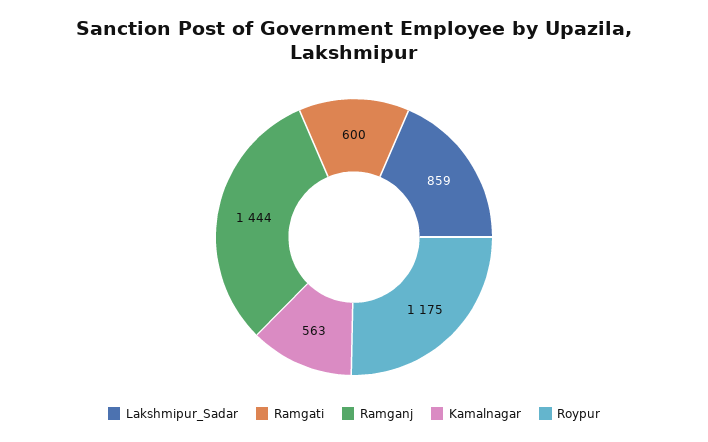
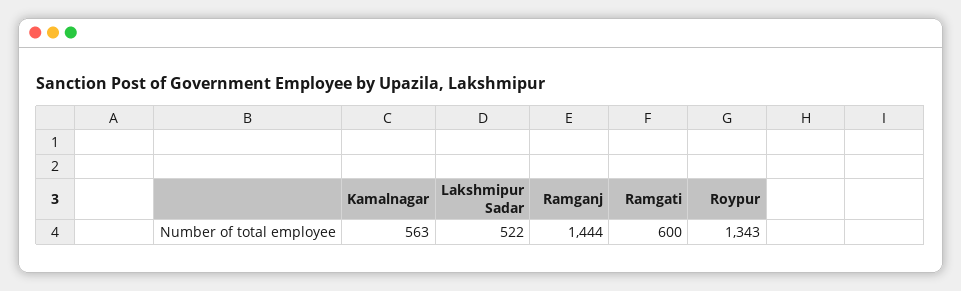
Lakshmipur_Sadar: 859 -> 522
Roypur: 1175 -> 1343

